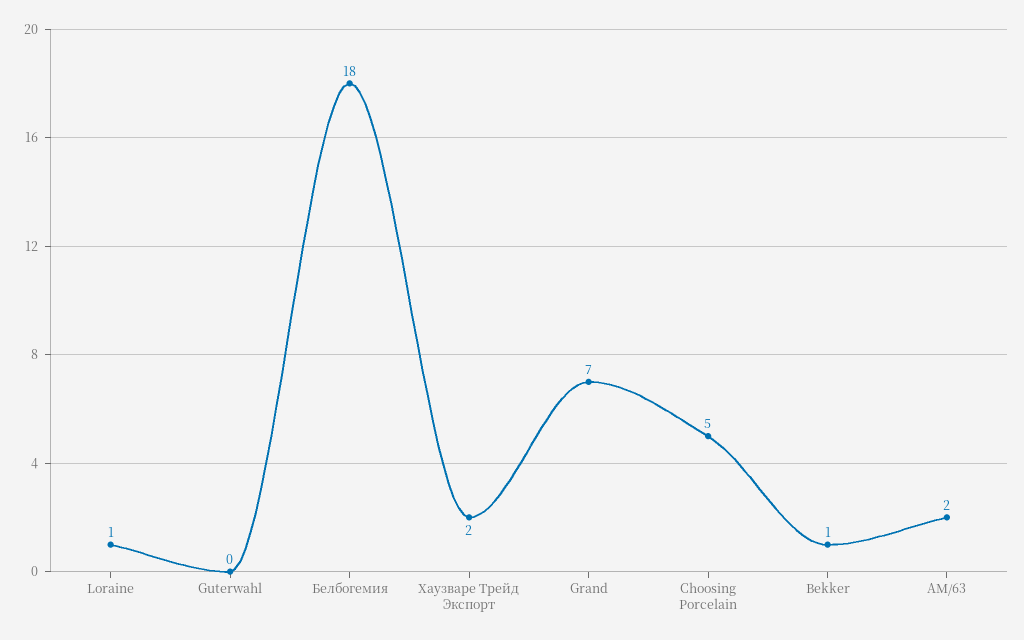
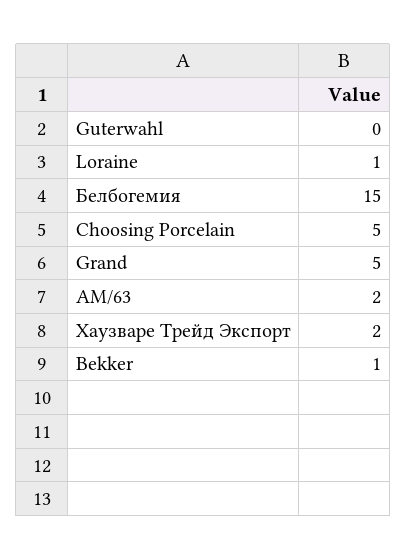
Белбогемия: 18 -> 15
Grand: 7 -> 5

